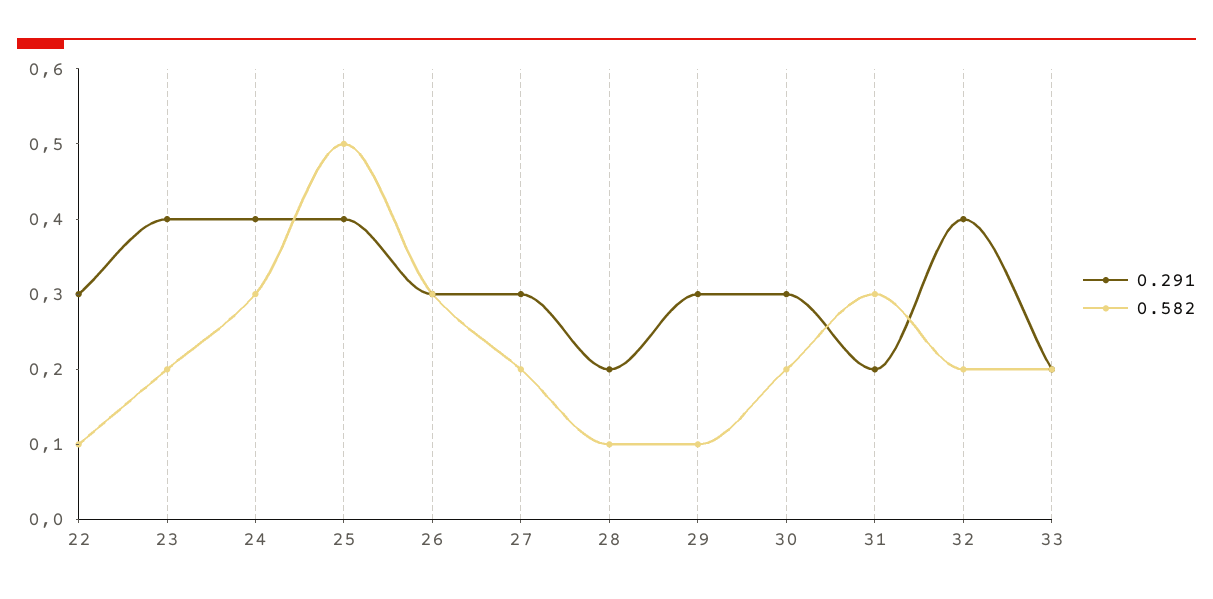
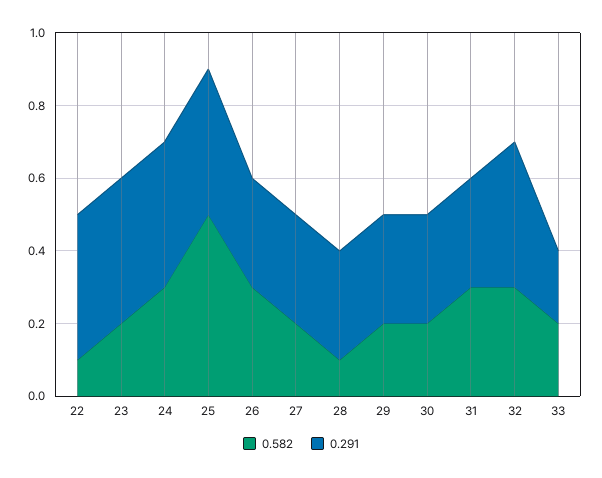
0.291, 22: 0.3 -> 0.4
0.291, 28: 0.2 -> 0.3
0.582, 29: 0.1 -> 0.2
0.291, 31: 0.2 -> 0.3
0.582, 32: 0.2 -> 0.3

